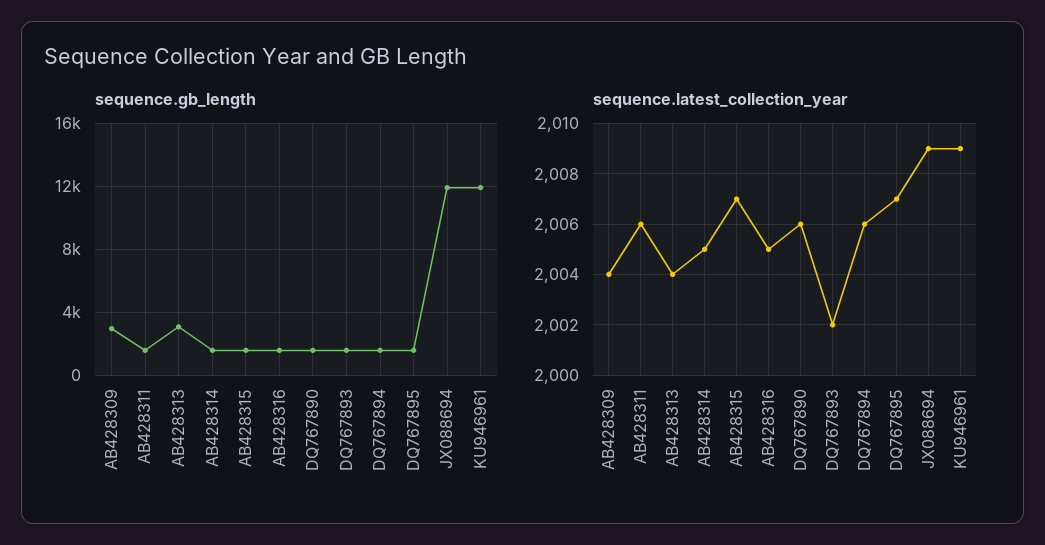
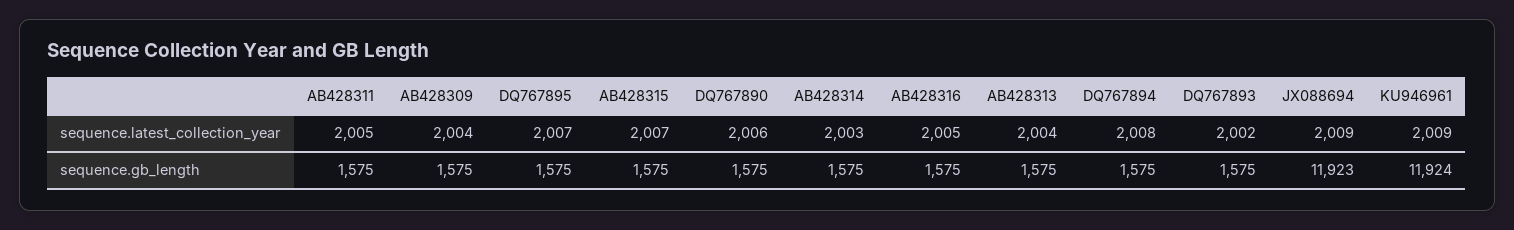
sequence.gb_length, AB428309: 3000 -> 1575
sequence.gb_length, AB428313: 3000 -> 1575
sequence.latest_collection_year, AB428311: 2006 -> 2005
sequence.latest_collection_year, AB428314: 2005 -> 2003
sequence.latest_collection_year, DQ767894: 2006 -> 2008

